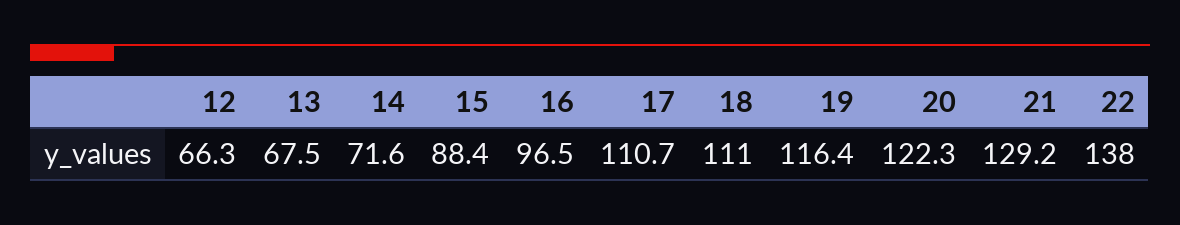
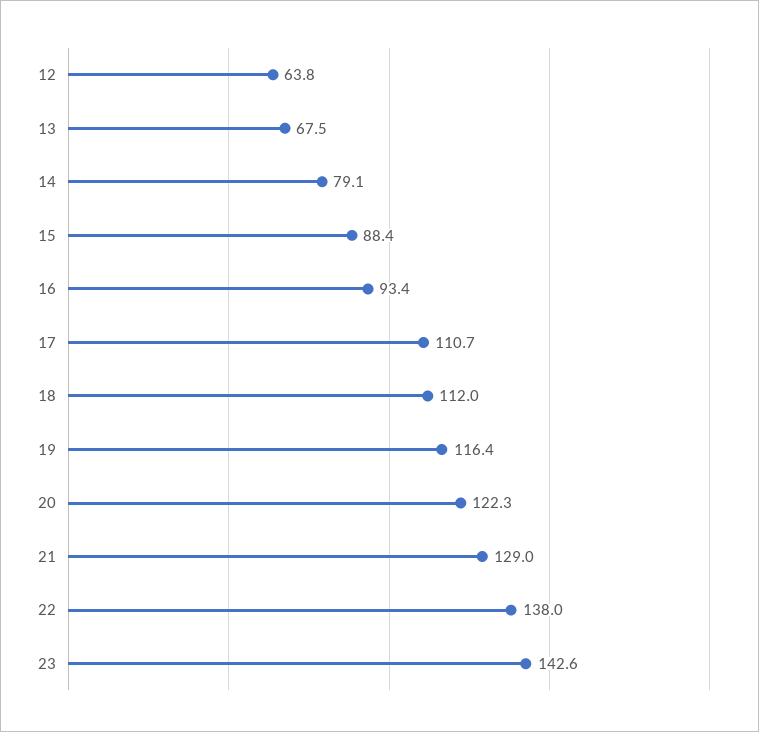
12: 66.3 -> 63.8
14: 71.6 -> 79.1
16: 96.5 -> 93.4
18: 111 -> 112
21: 129.2 -> 129
23: none -> 142.6

